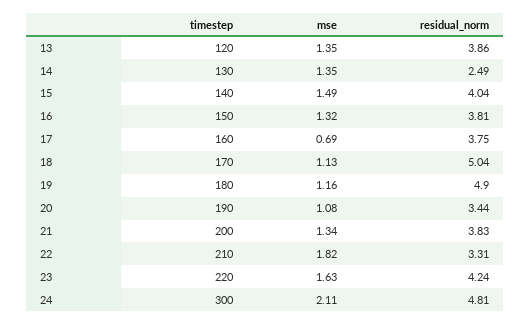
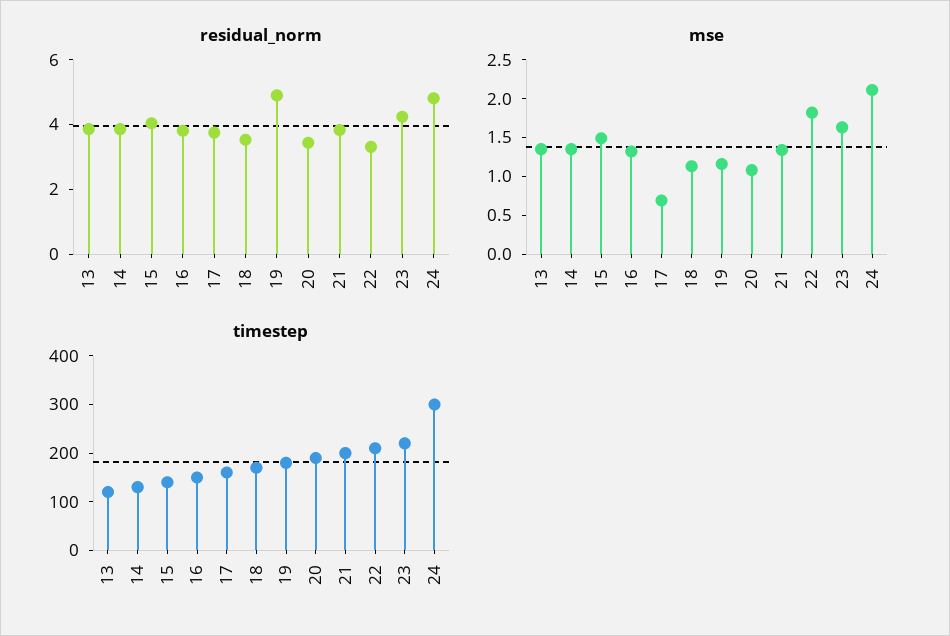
residual_norm, 14: 2.49 -> 4
residual_norm, 18: 5.04 -> 3.5

